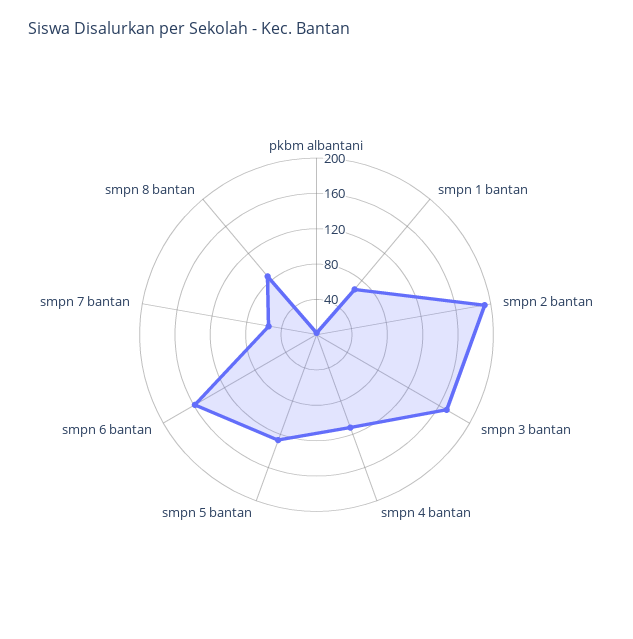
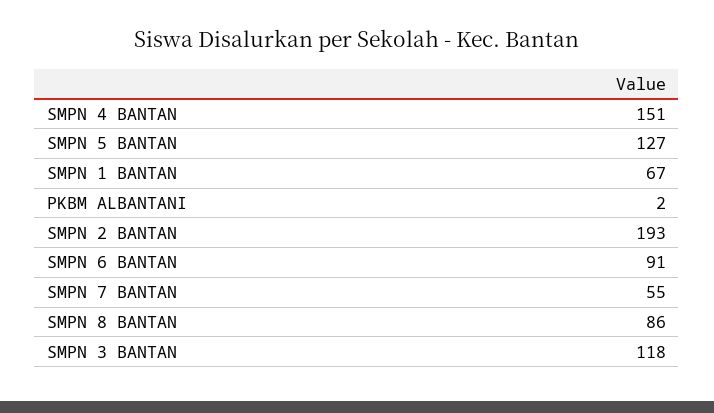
smpn 3 bantan: 170 -> 118
smpn 4 bantan: 110 -> 151
smpn 6 bantan: 160 -> 91

